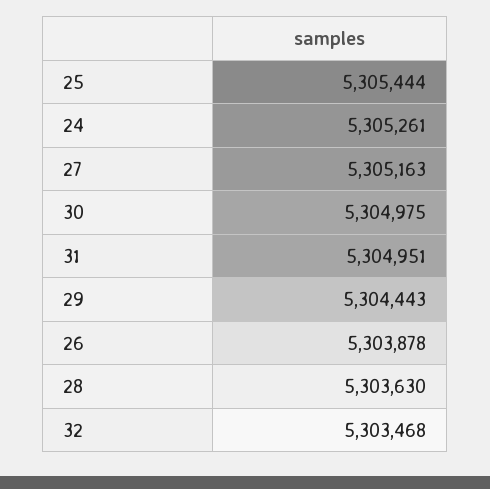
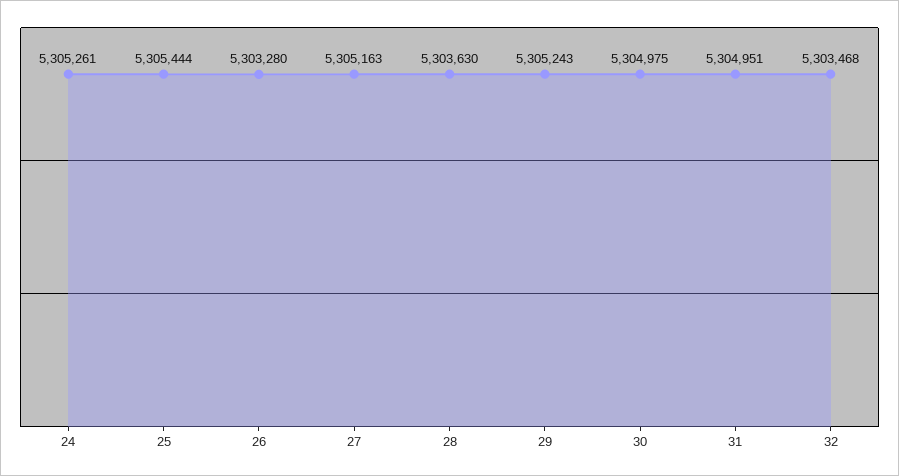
29: 5304443 -> 5305243
26: 5303878 -> 5303280

